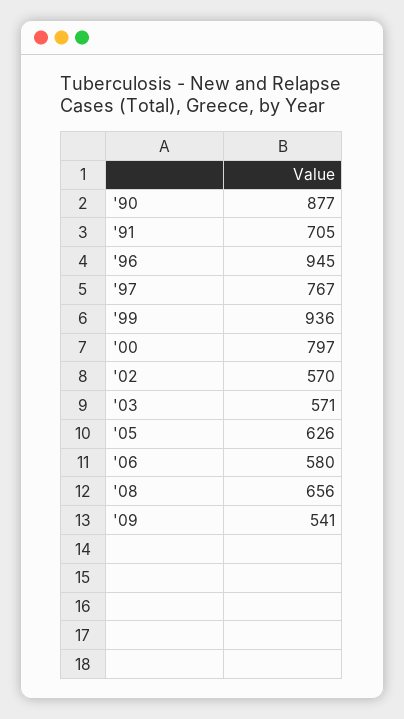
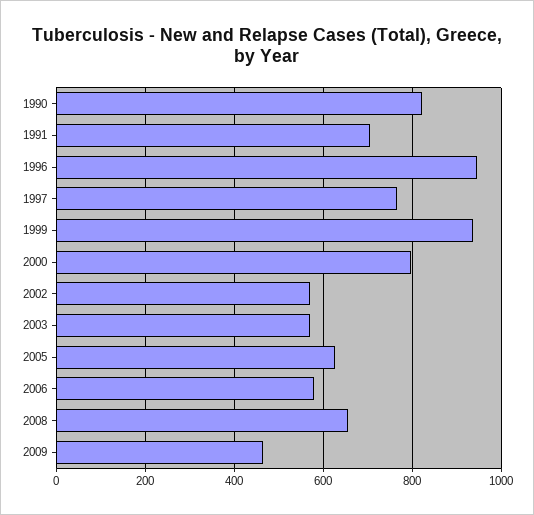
'90: 877 -> 820
'09: 541 -> 460

